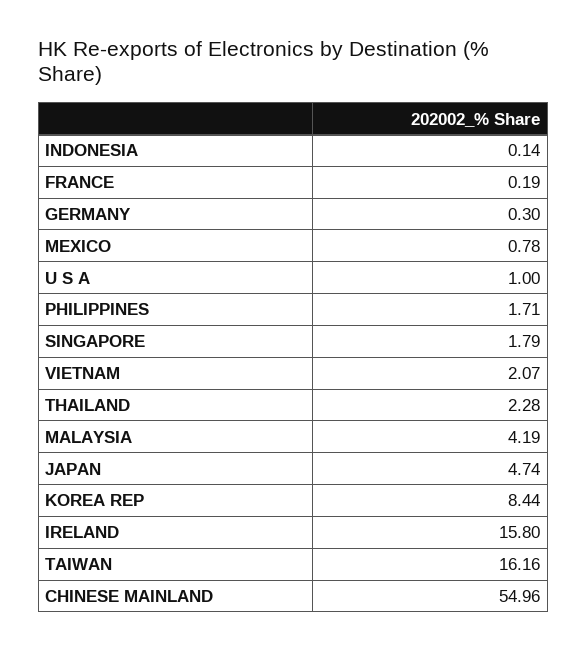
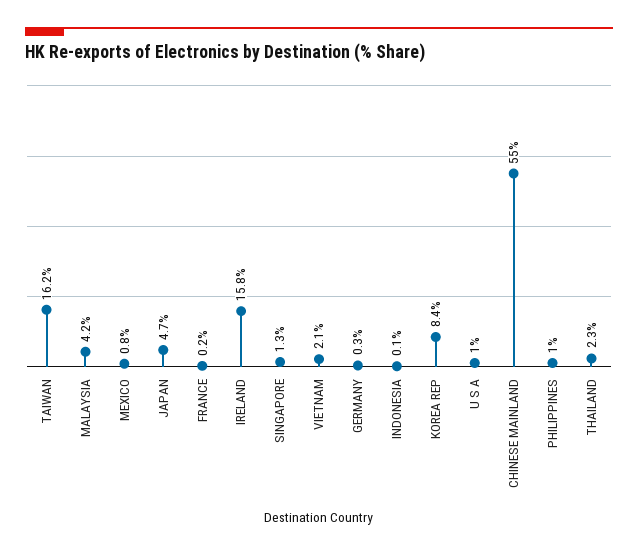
PHILIPPINES: 1.71 -> 1
SINGAPORE: 1.79 -> 1.3

